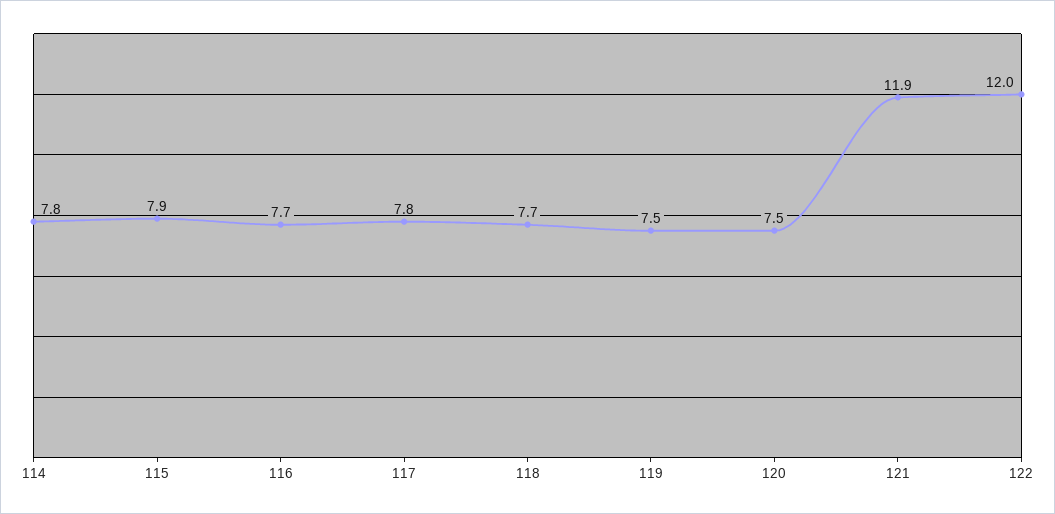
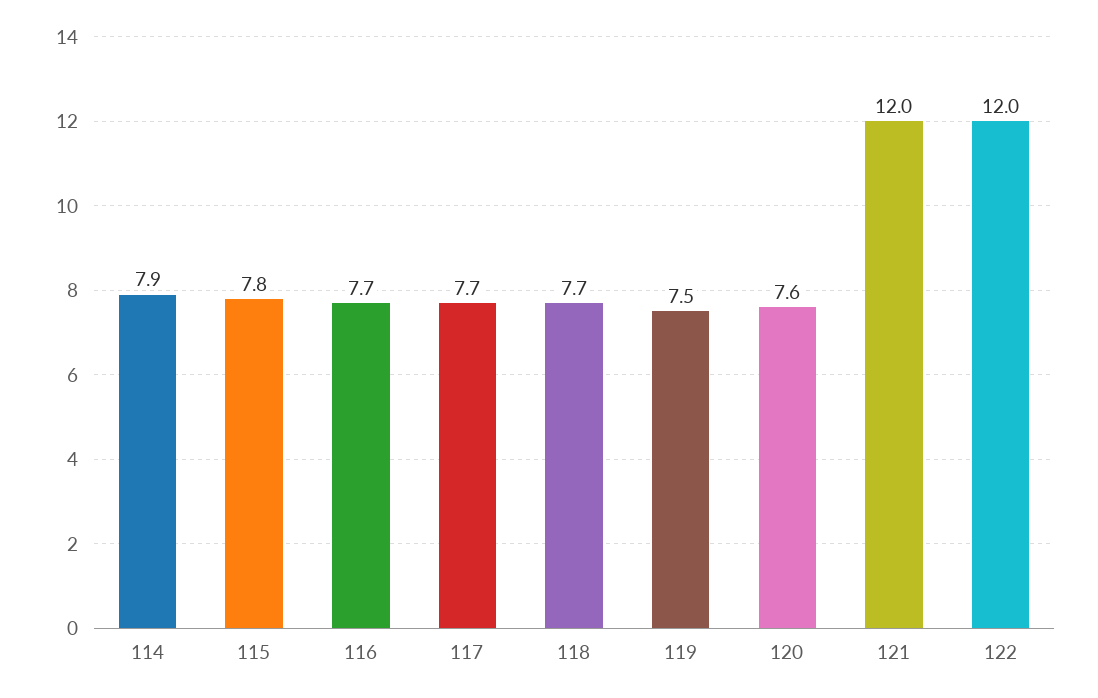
114: 7.8 -> 7.9
115: 7.9 -> 7.8
117: 7.8 -> 7.7
120: 7.5 -> 7.6
121: 11.9 -> 12

